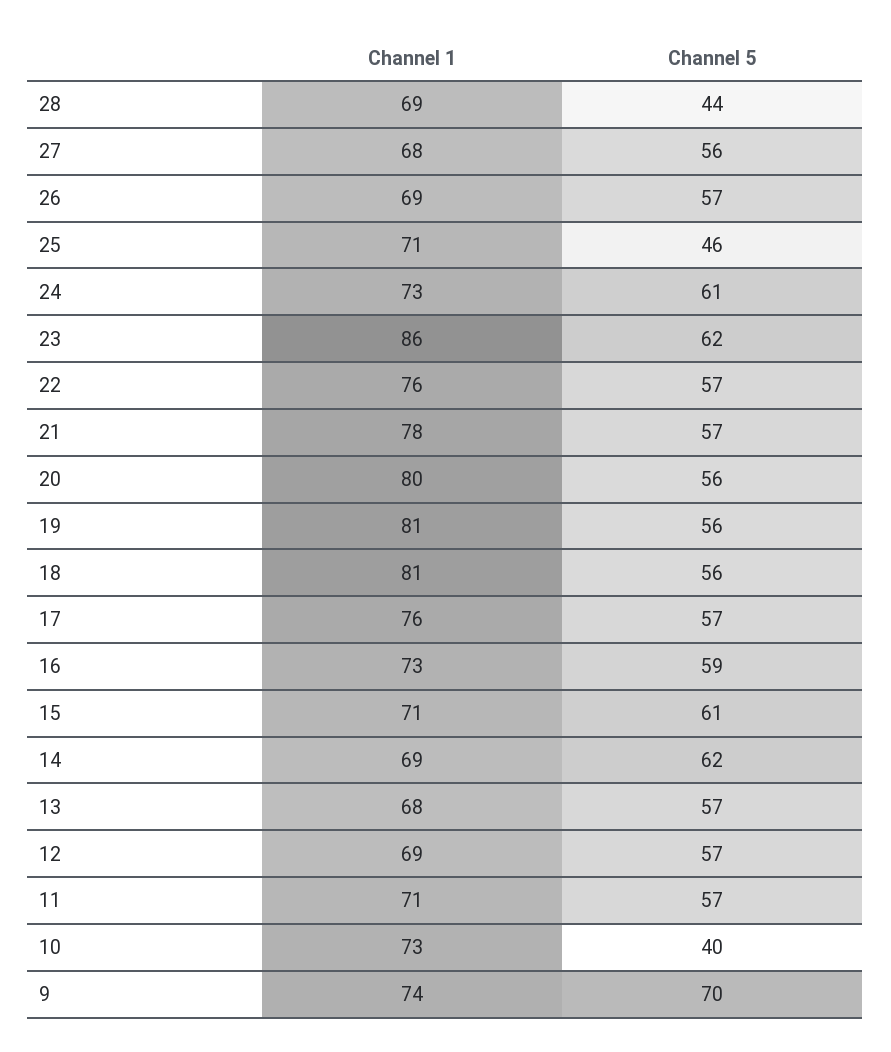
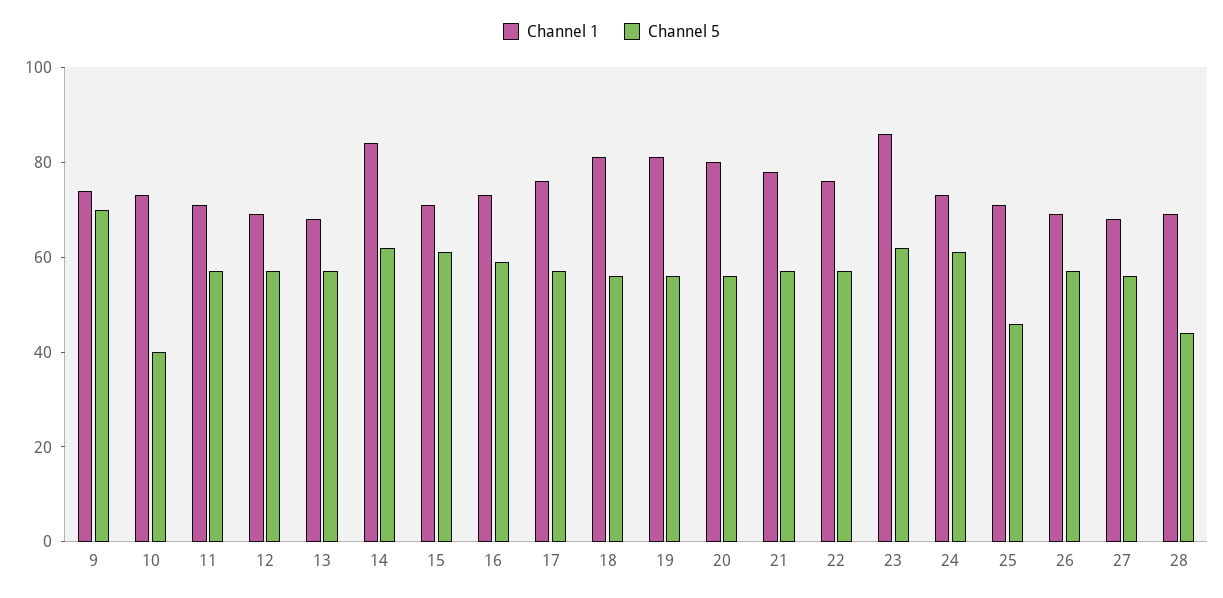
Channel 1, 14: 69 -> 85

